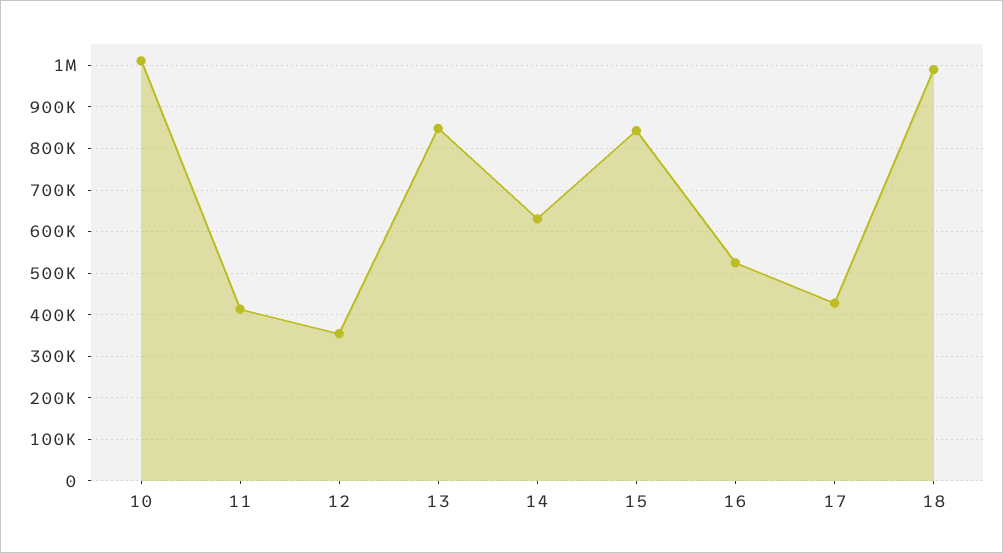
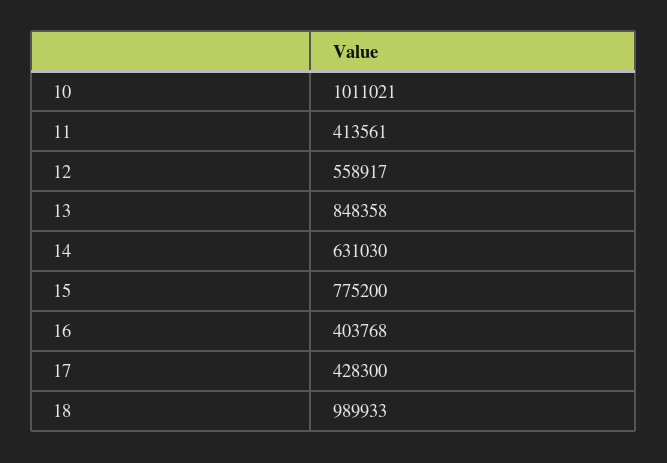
12: 360000 -> 558917
15: 840000 -> 775200
16: 520000 -> 403768

